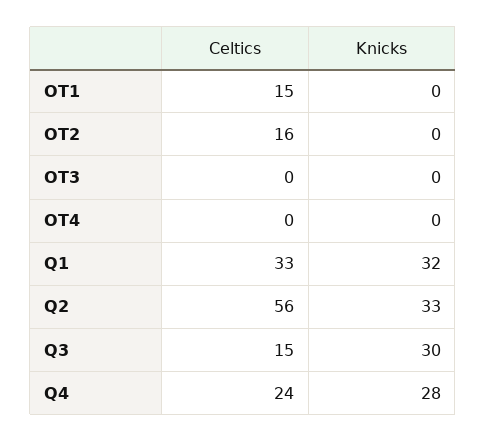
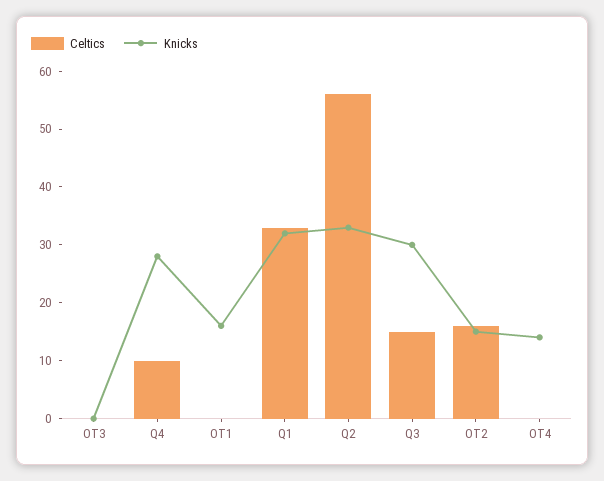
Celtics, OT1: 15 -> 0
Knicks, OT1: 0 -> 15
Knicks, OT2: 0 -> 15
Knicks, OT4: 0 -> 15
Celtics, Q4: 24 -> 10

